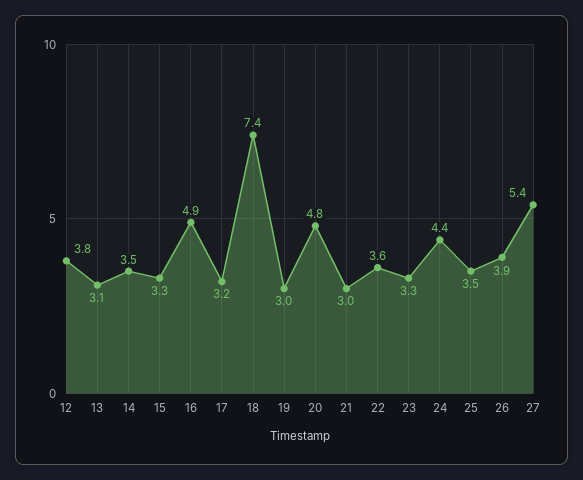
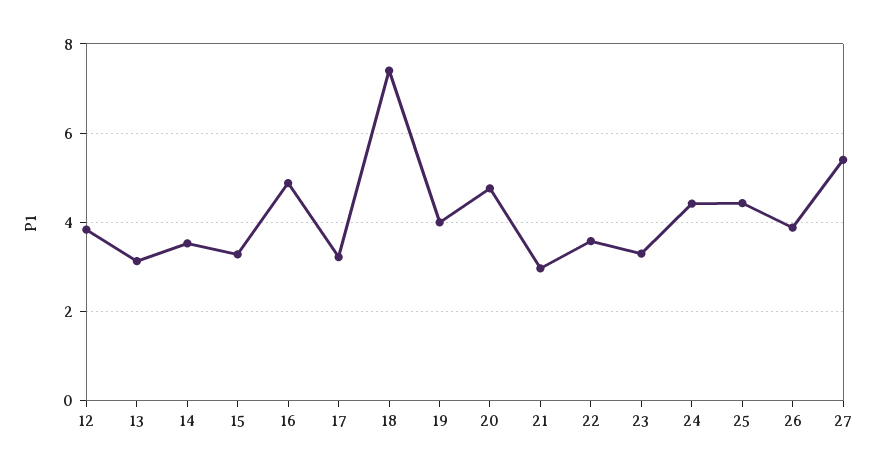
19: 3 -> 4
25: 3.5 -> 4.4

